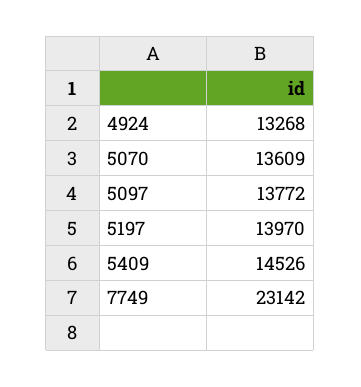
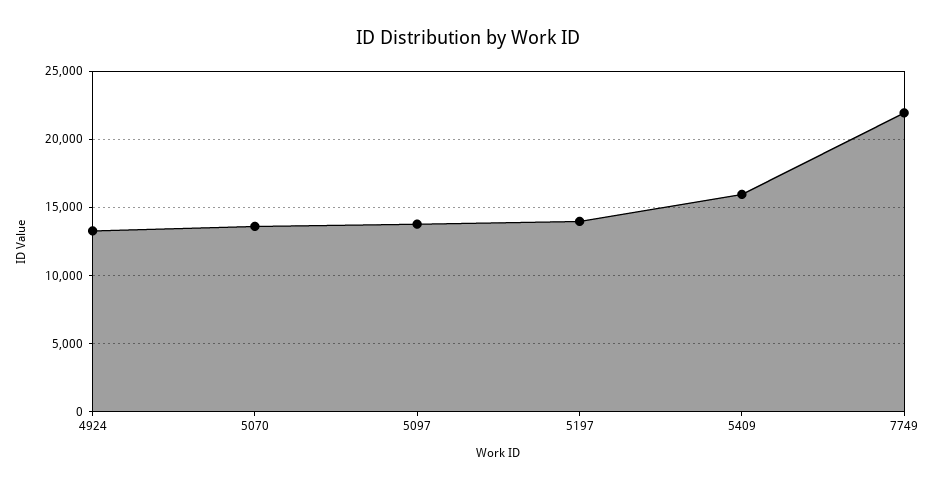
5409: 14526 -> 16000
7749: 23142 -> 22000

